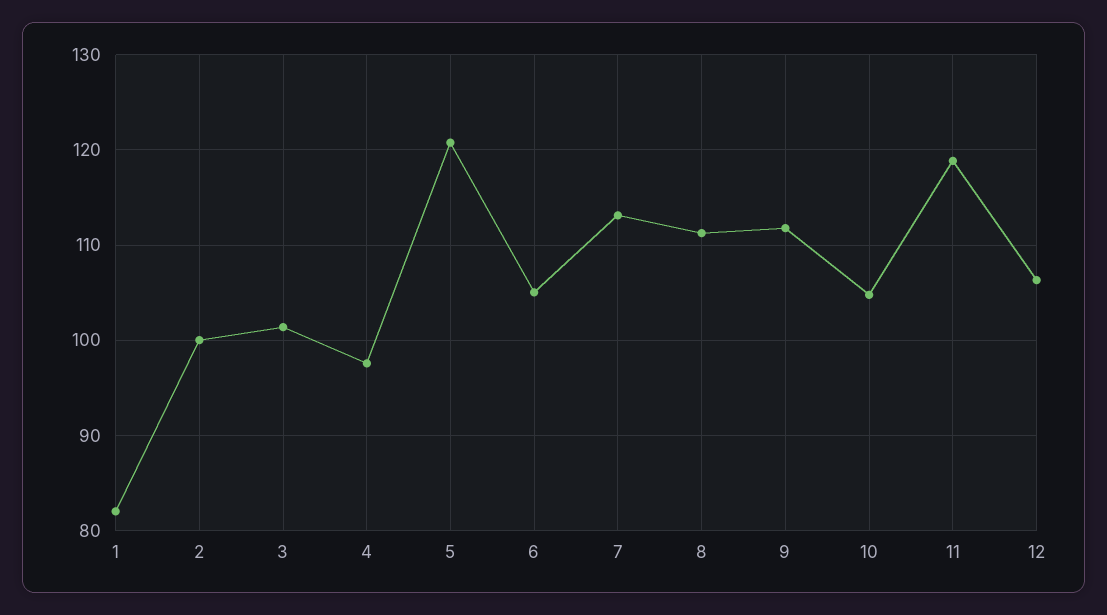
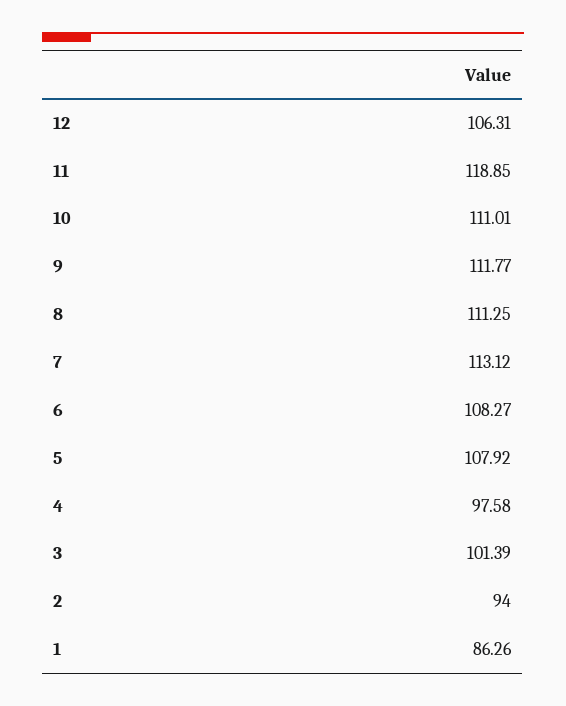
1: 82 -> 86.26
2: 100 -> 94
5: 121 -> 107.92
6: 105 -> 108.27
10: 105 -> 111.01

